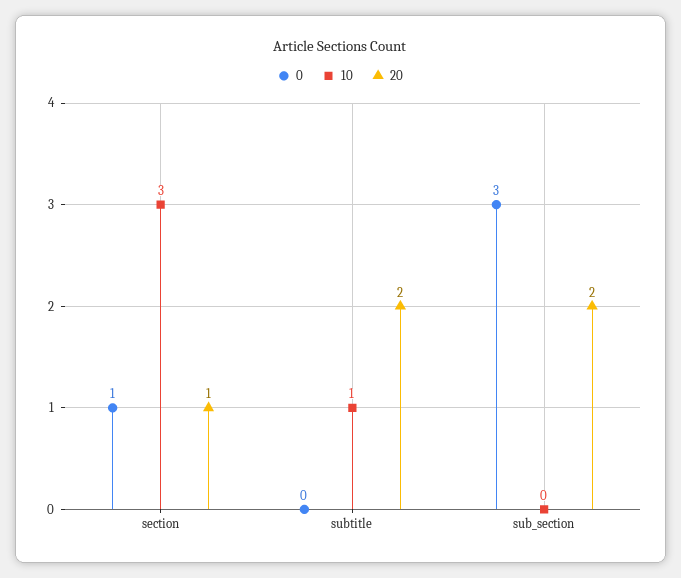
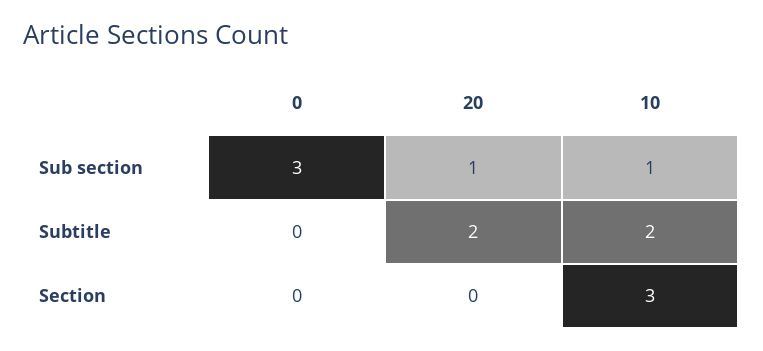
0, section: 1 -> 0
20, section: 1 -> 0
10, subtitle: 1 -> 2
10, sub_section: 0 -> 1
20, sub_section: 2 -> 1

